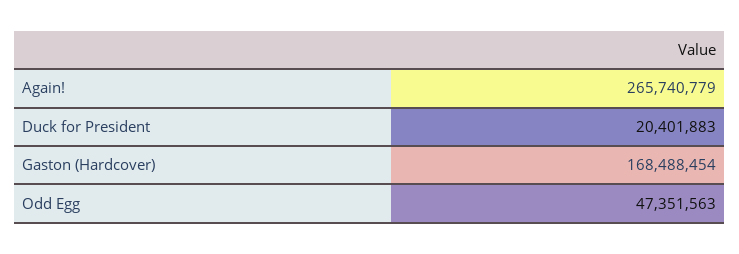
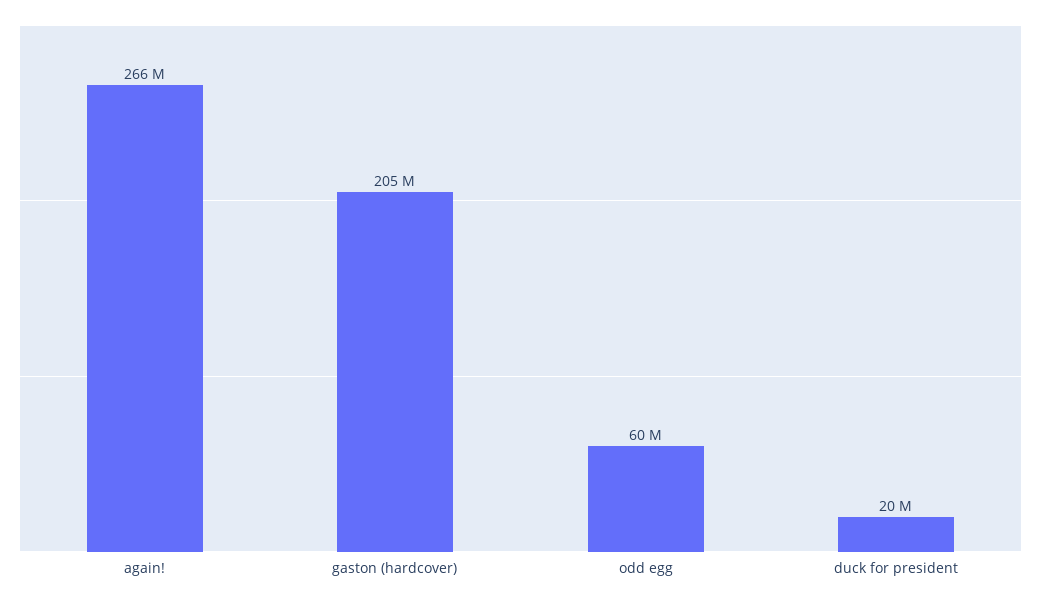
Gaston (Hardcover): 168488454 -> 205000000
Odd Egg: 47351563 -> 60000000

